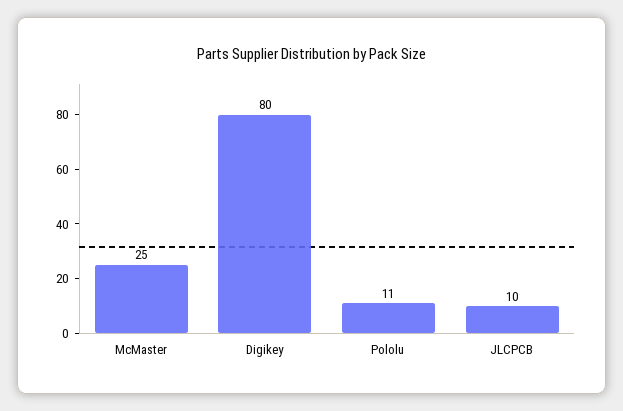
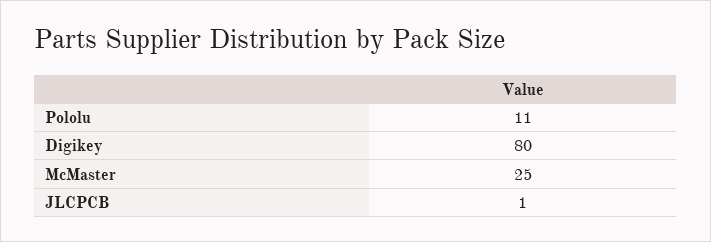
JLCPCB: 10 -> 1

